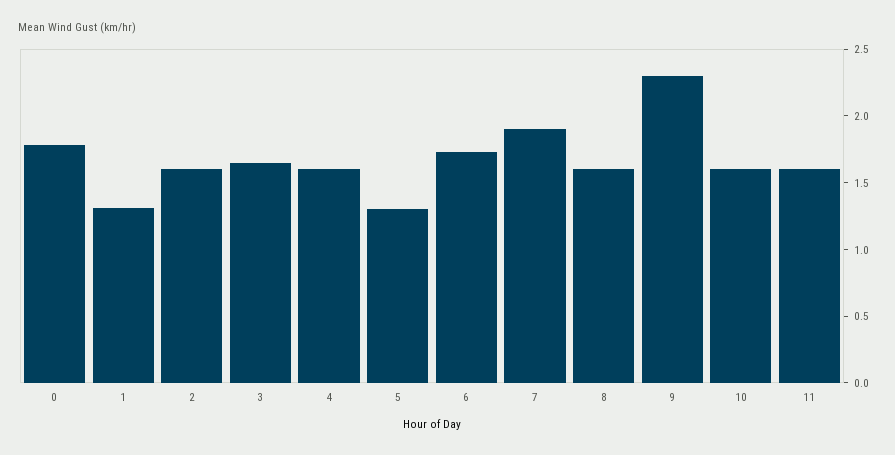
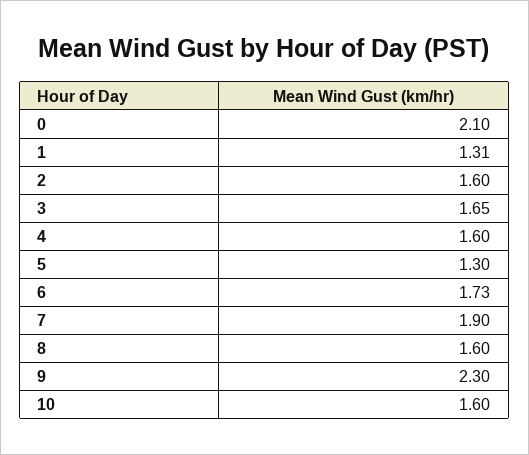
0: 1.8 -> 2.1
11: 1.6 -> none

